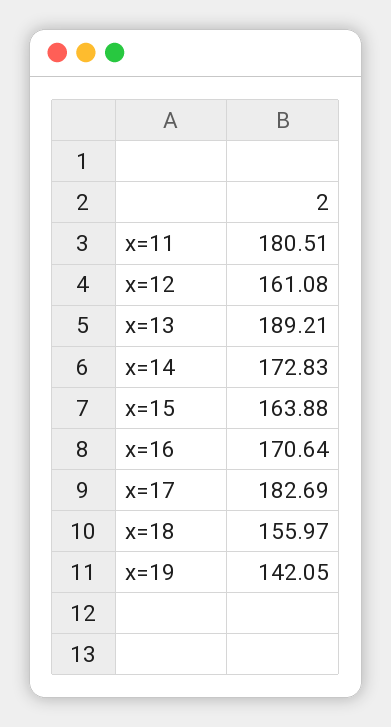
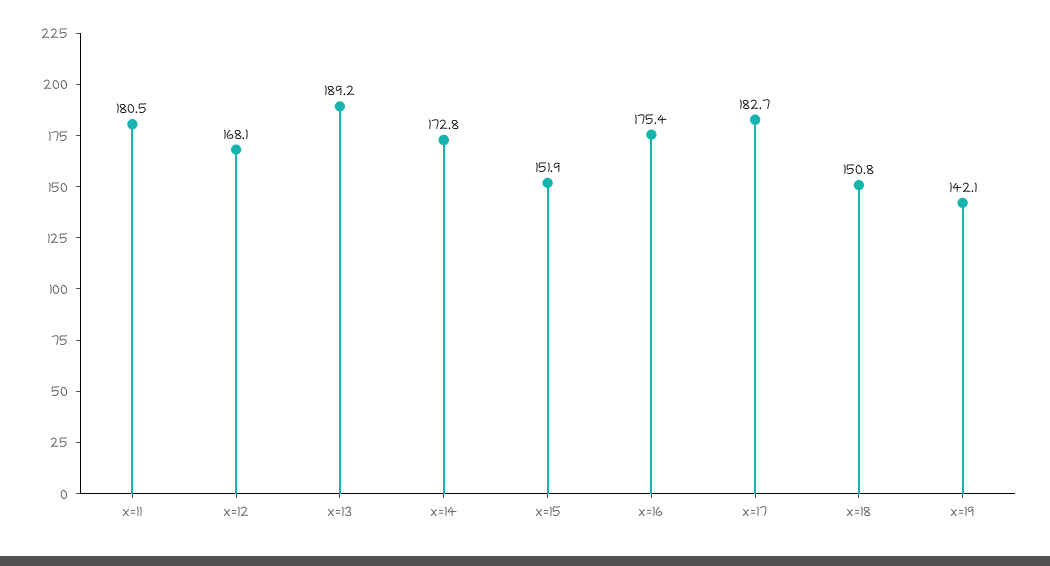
x=12: 161.08 -> 168.1
x=15: 163.88 -> 151.9
x=16: 170.64 -> 175.4
x=18: 155.97 -> 150.8

